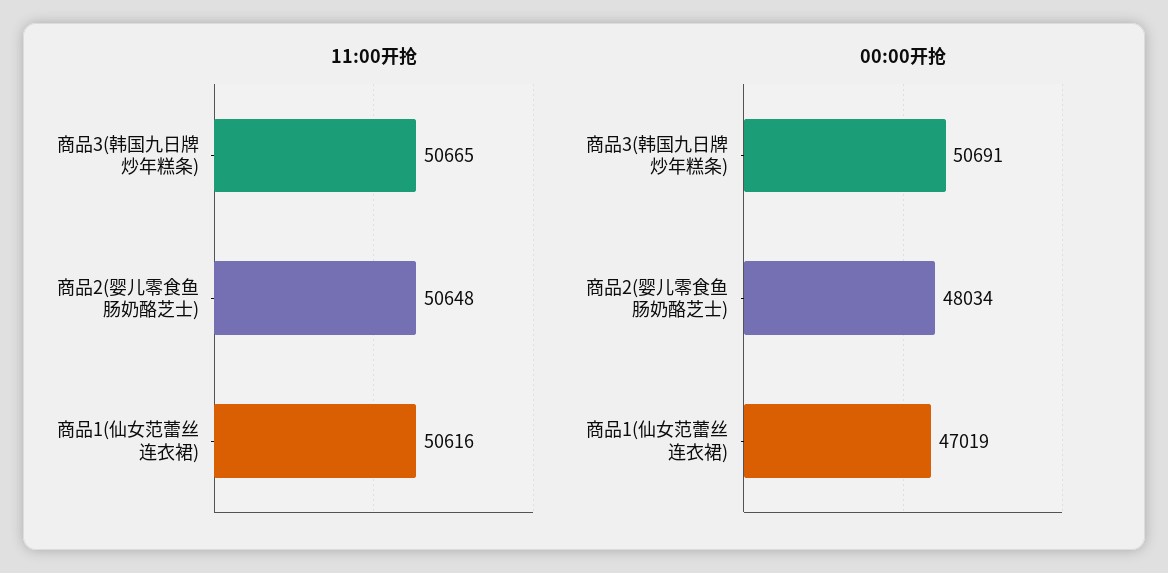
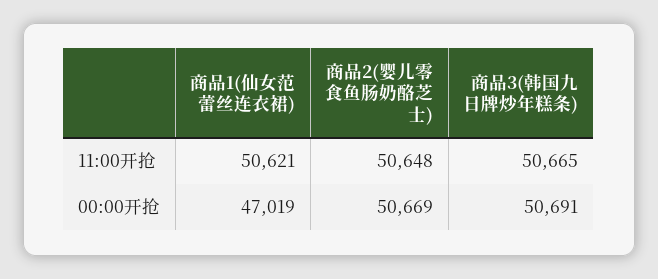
11:00开抢, 商品1(仙女范蕾丝连衣裙): 50616 -> 50621
00:00开抢, 商品2(婴儿零食鱼肠奶酪芝士): 48034 -> 50669

